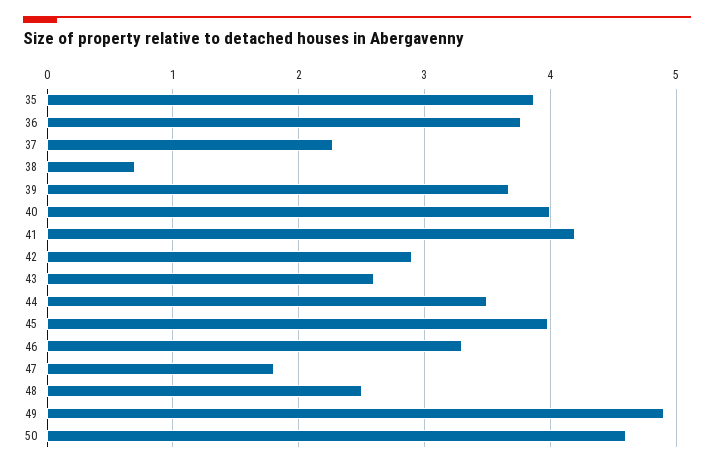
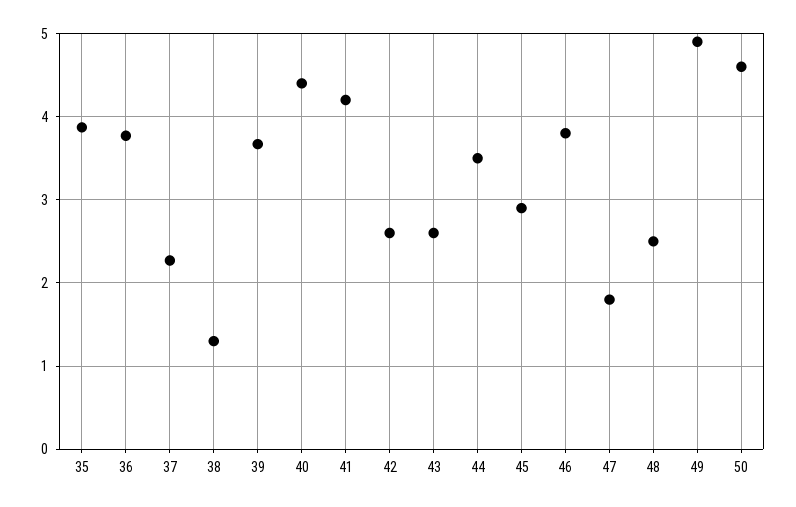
38: 0.7 -> 1.3
40: 4 -> 4.4
42: 2.9 -> 2.6
45: 4 -> 2.9
46: 3.3 -> 3.8

